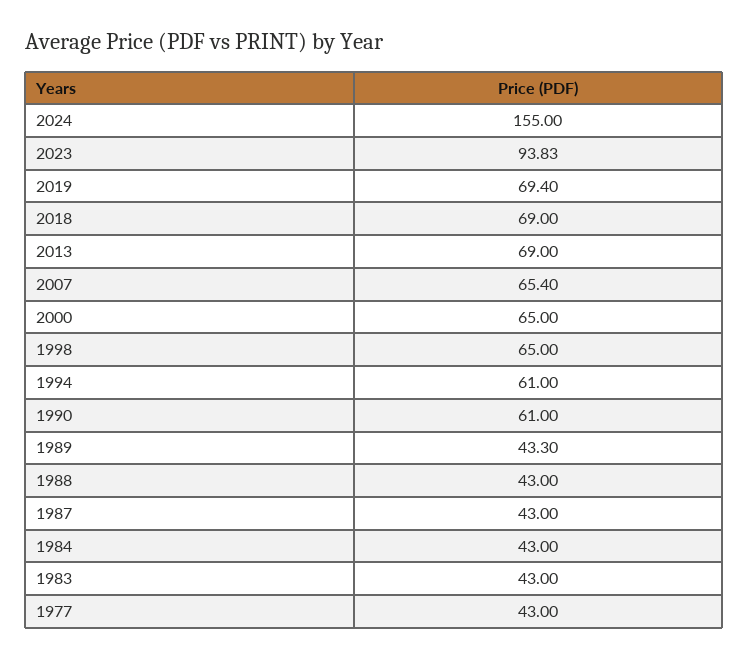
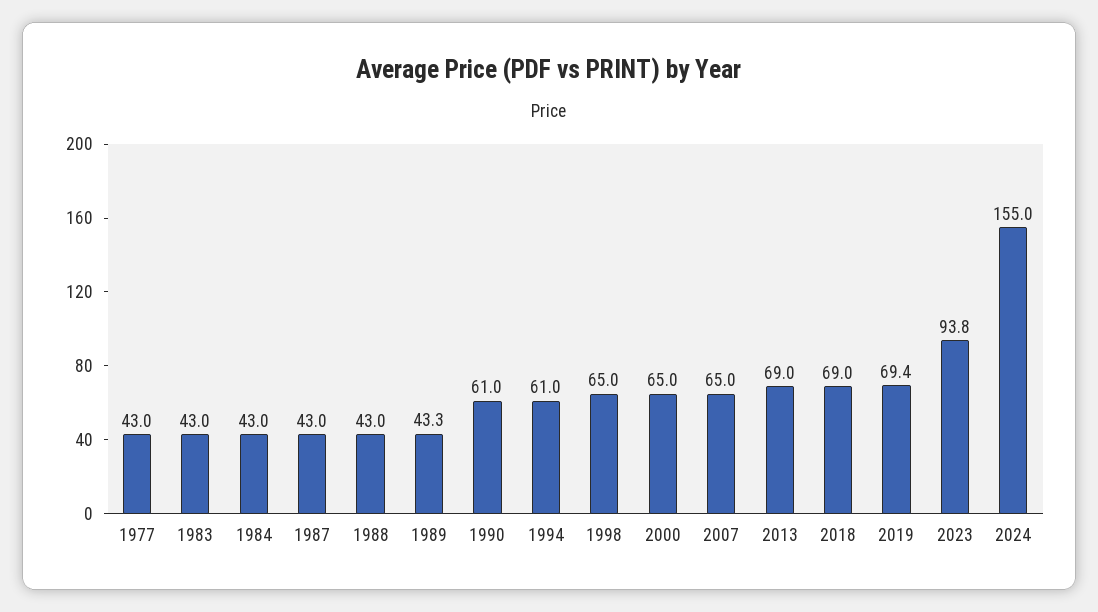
2007: 65.4 -> 65

